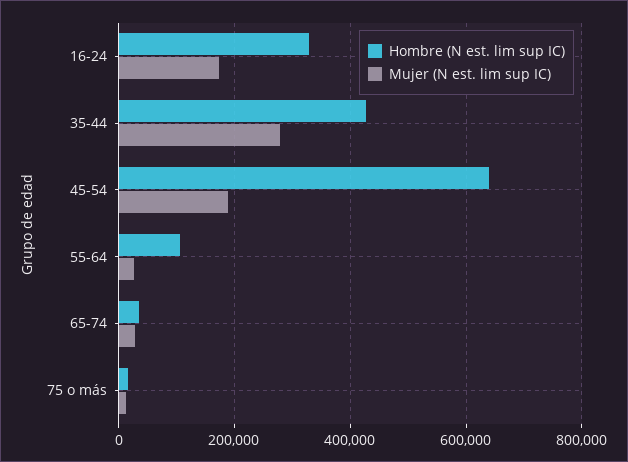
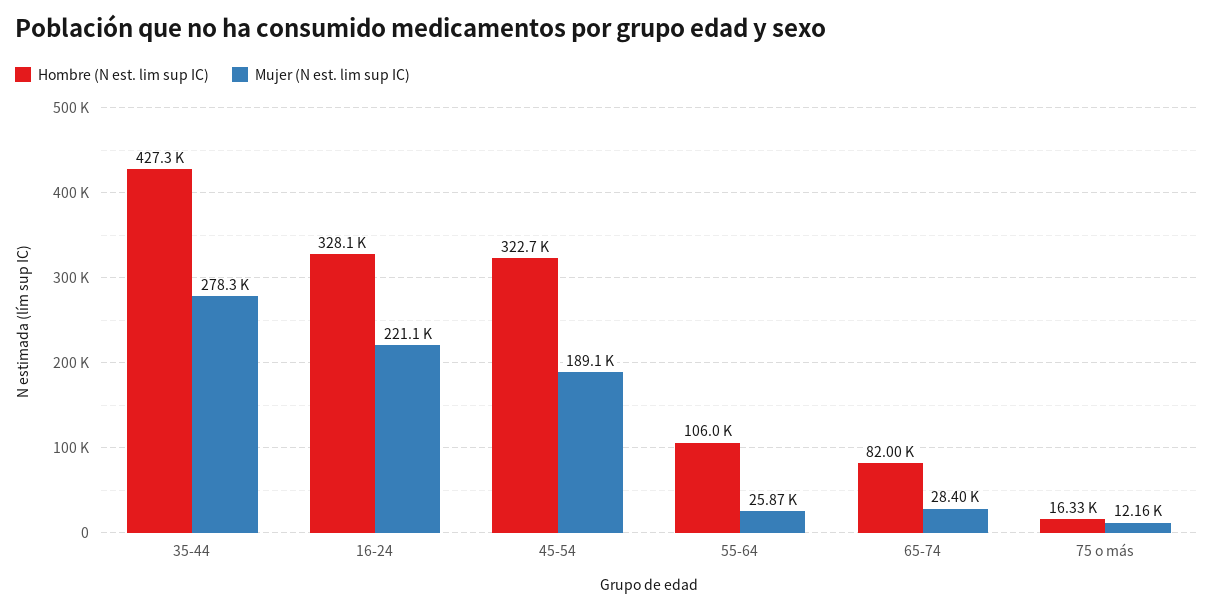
Mujer (N est. lim sup IC), 16-24: 180000 -> 221100
Hombre (N est. lim sup IC), 45-54: 640000 -> 322700
Hombre (N est. lim sup IC), 65-74: 40000 -> 82000

